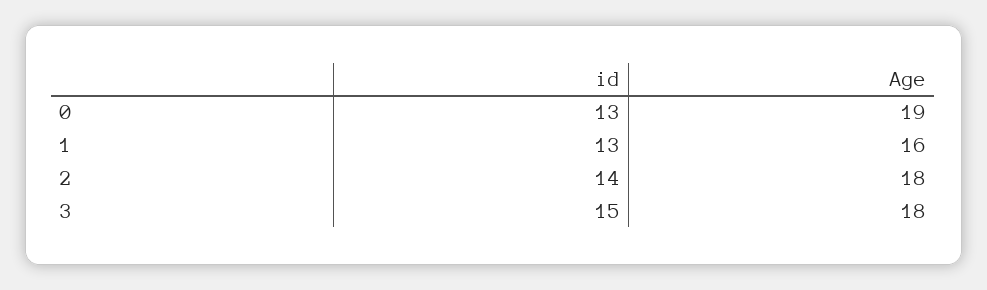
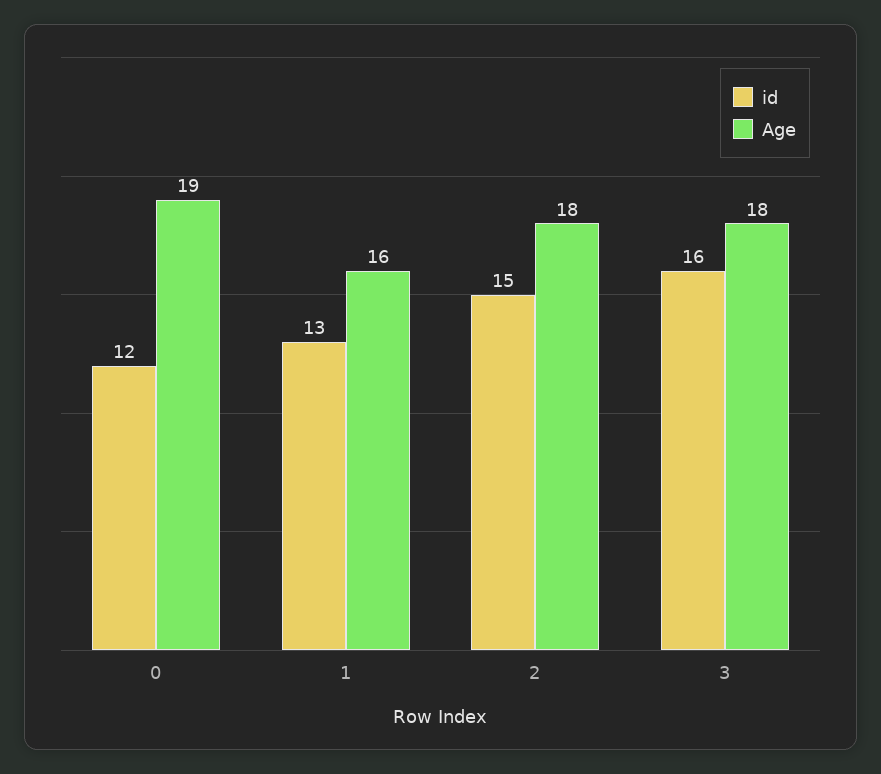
id, 0: 13 -> 12
id, 2: 14 -> 15
id, 3: 15 -> 16

